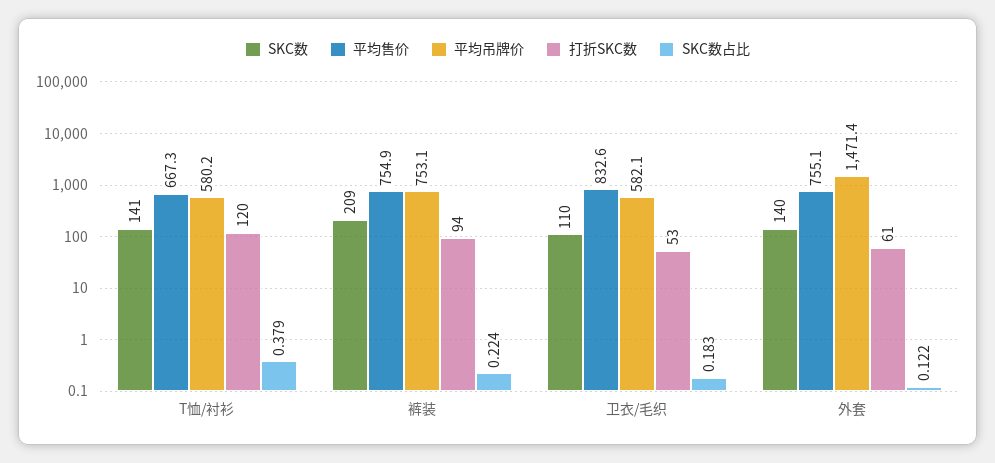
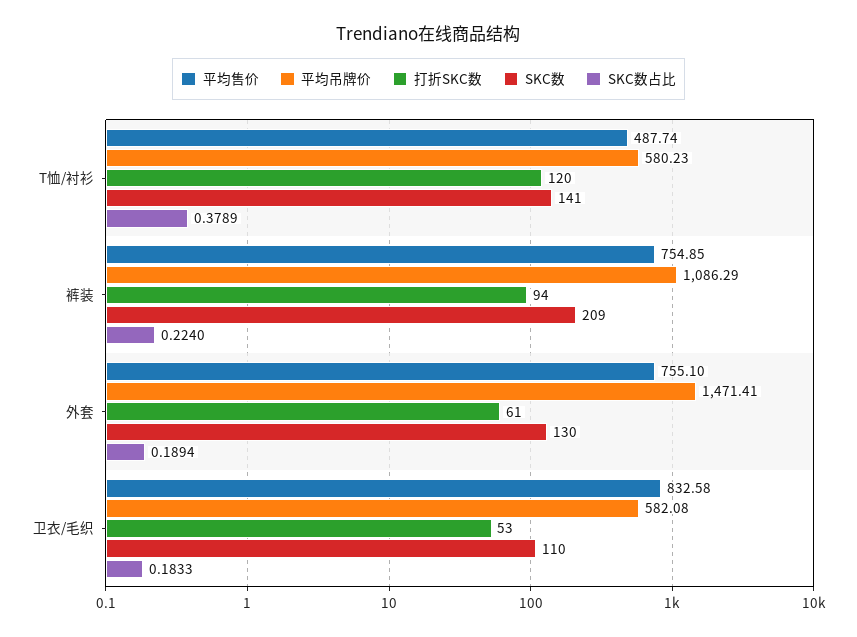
平均售价, T恤/衬衫: 667.3 -> 487.74
平均吊牌价, 裤装: 753.1 -> 1086.29
SKC数, 外套: 140 -> 130
SKC数占比, 外套: 0.122 -> 0.1894

